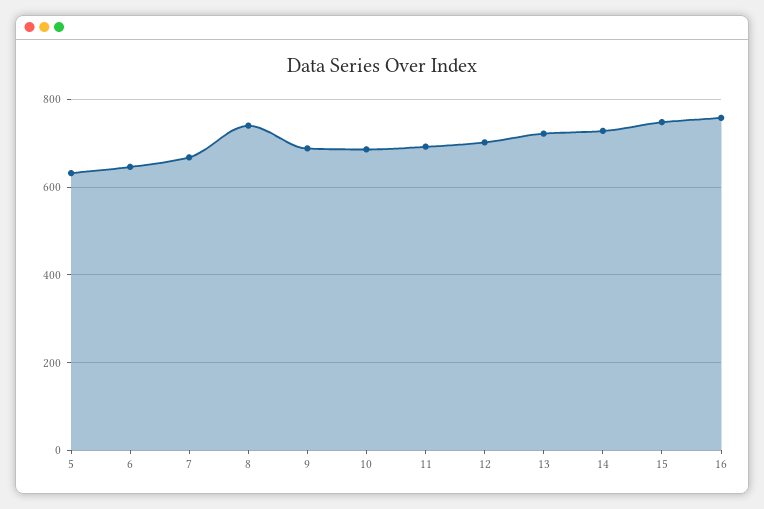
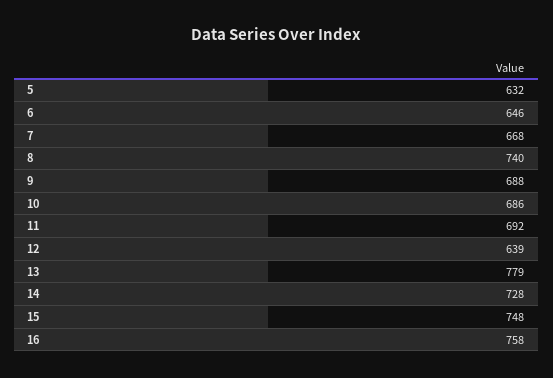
12: 700 -> 639
13: 720 -> 779

